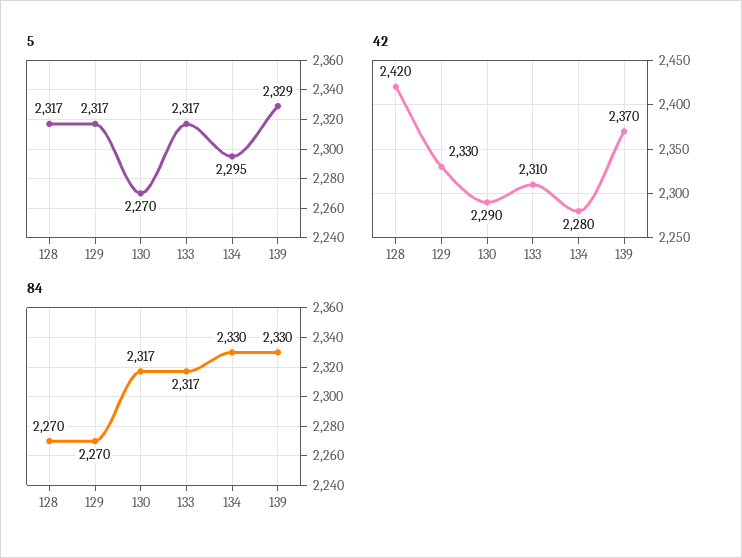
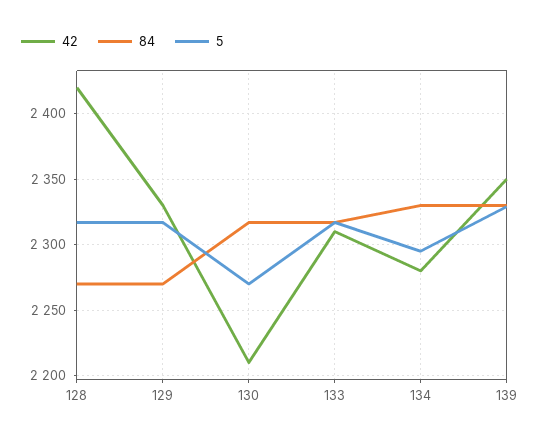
42, 130: 2290 -> 2210
42, 139: 2370 -> 2350

